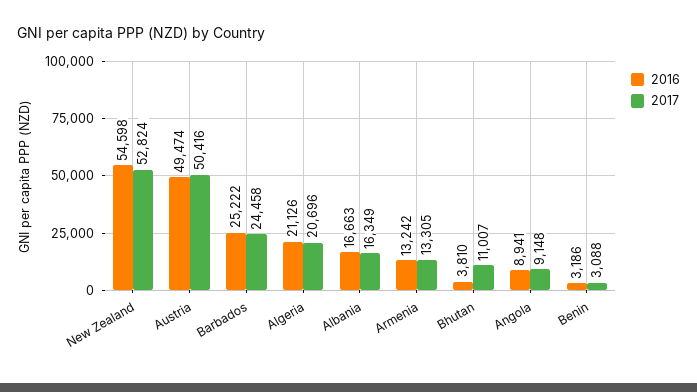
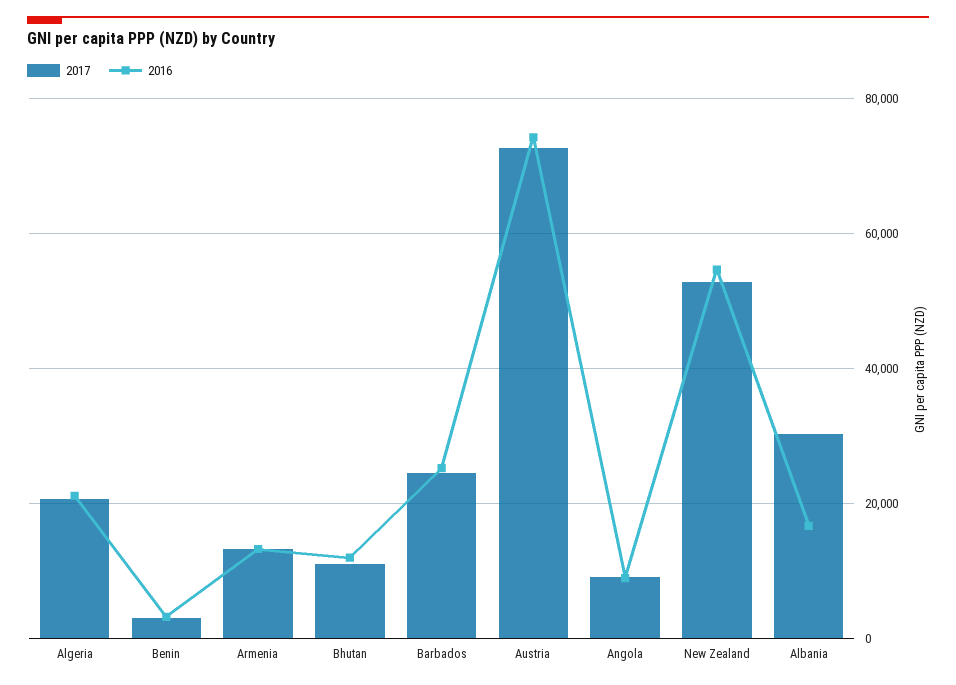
2016, Austria: 49474 -> 74000
2017, Austria: 50416 -> 72000
2017, Albania: 16349 -> 30000
2016, Bhutan: 3810 -> 12000

